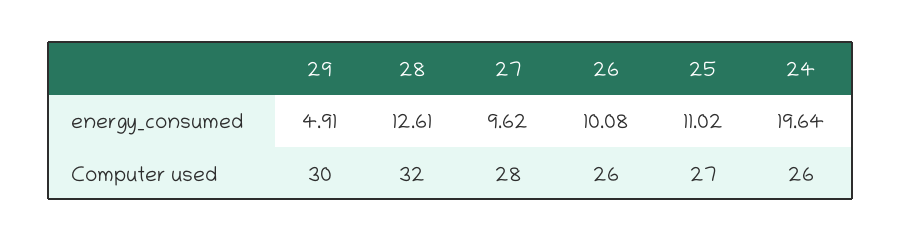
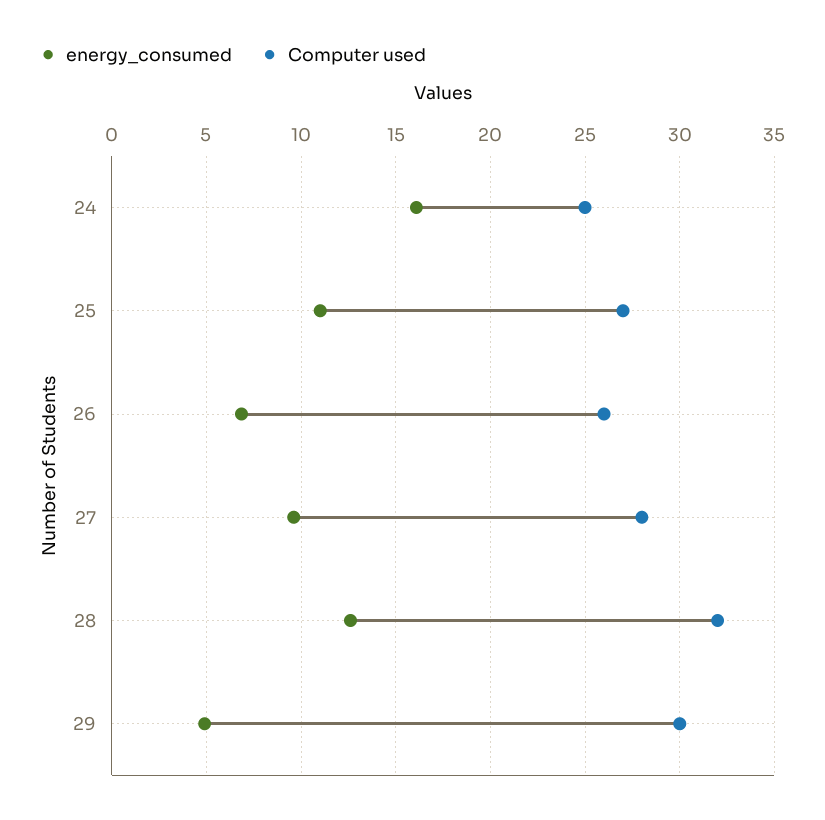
energy_consumed, 26: 10.08 -> 7
energy_consumed, 24: 19.64 -> 16
Computer used, 24: 26 -> 25

